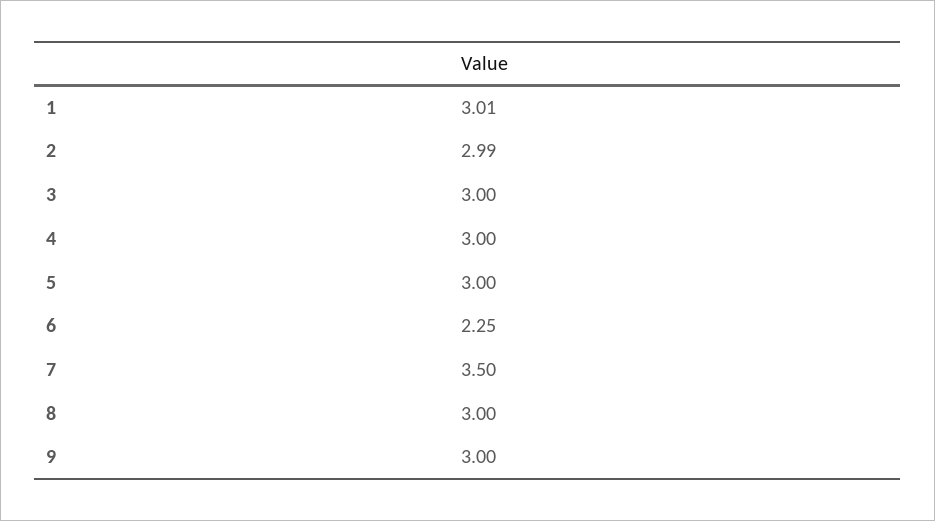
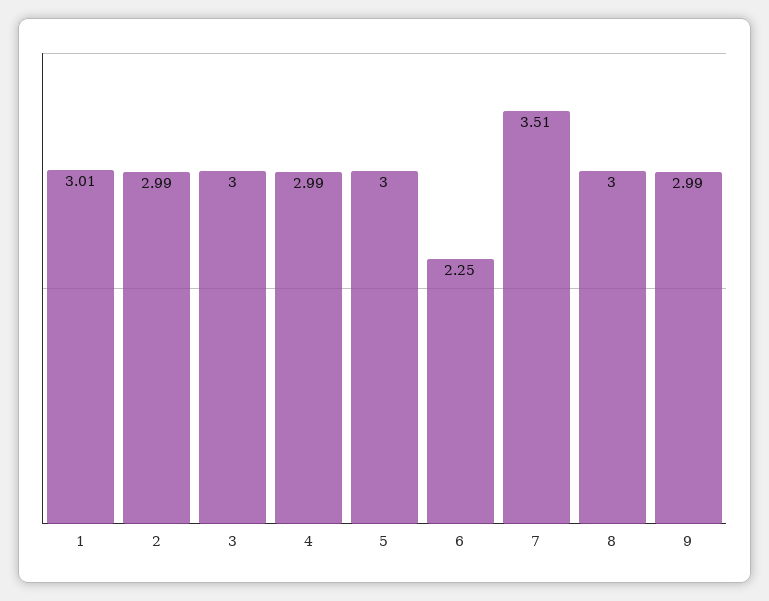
4: 3 -> 2.99
7: 3.5 -> 3.51
9: 3 -> 2.99

